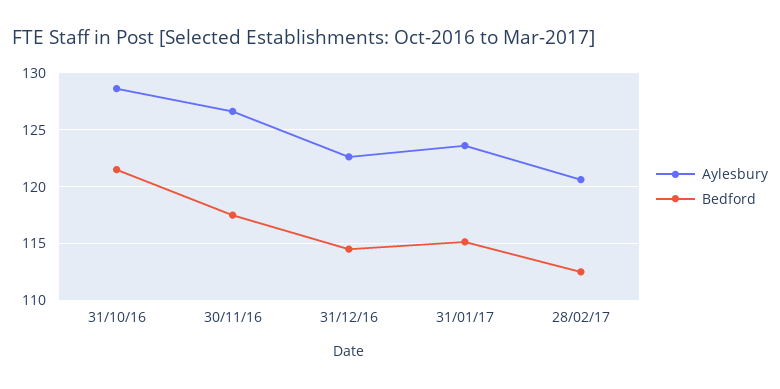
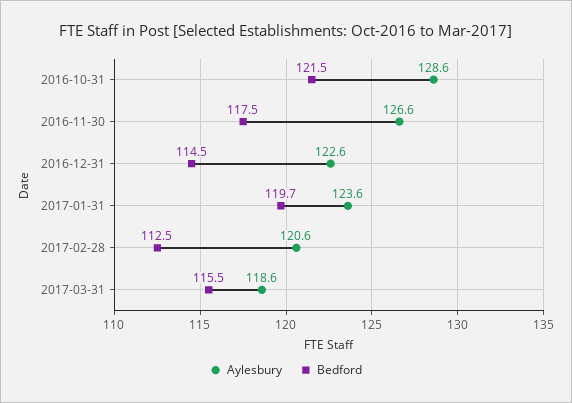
Bedford, 31/01/17: 115 -> 119.7
Aylesbury, 2017-03-31: none -> 118.6
Bedford, 2017-03-31: none -> 115.5

